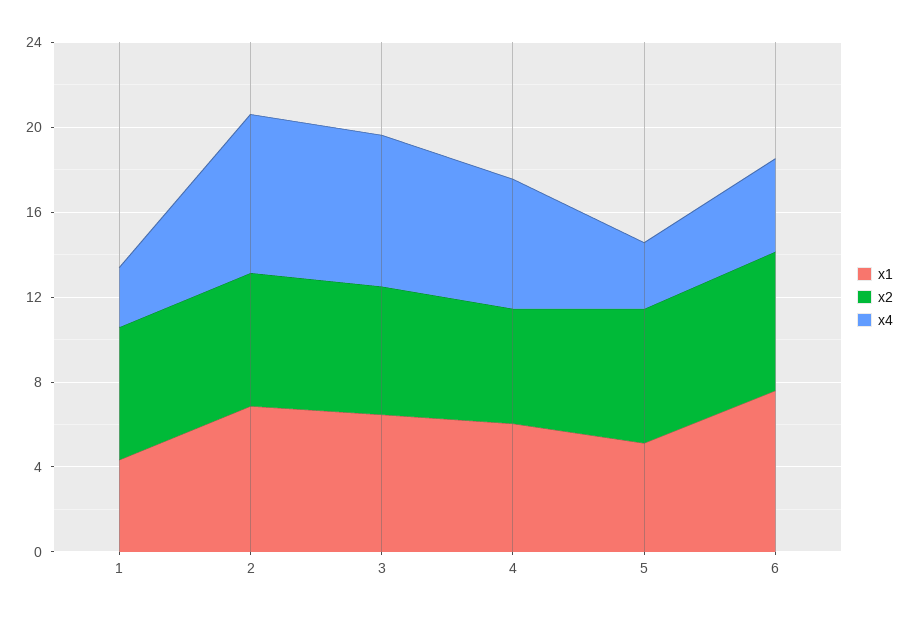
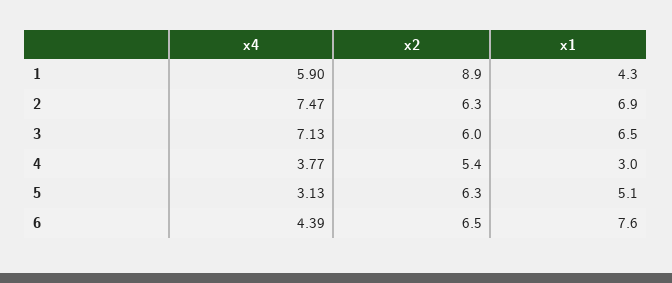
x2, 1: 6 -> 8.9
x4, 1: 3 -> 5.9
x1, 4: 6 -> 3
x4, 4: 6 -> 3.77

